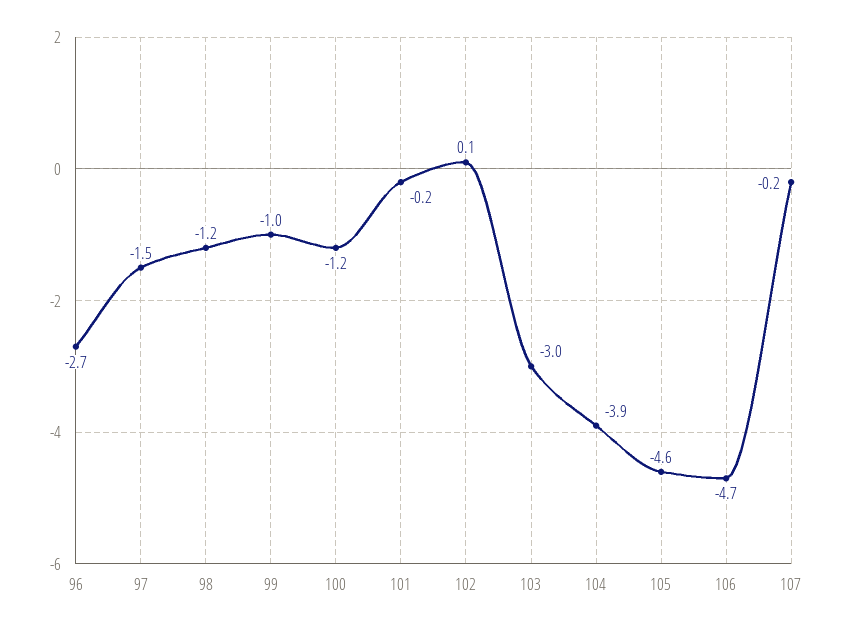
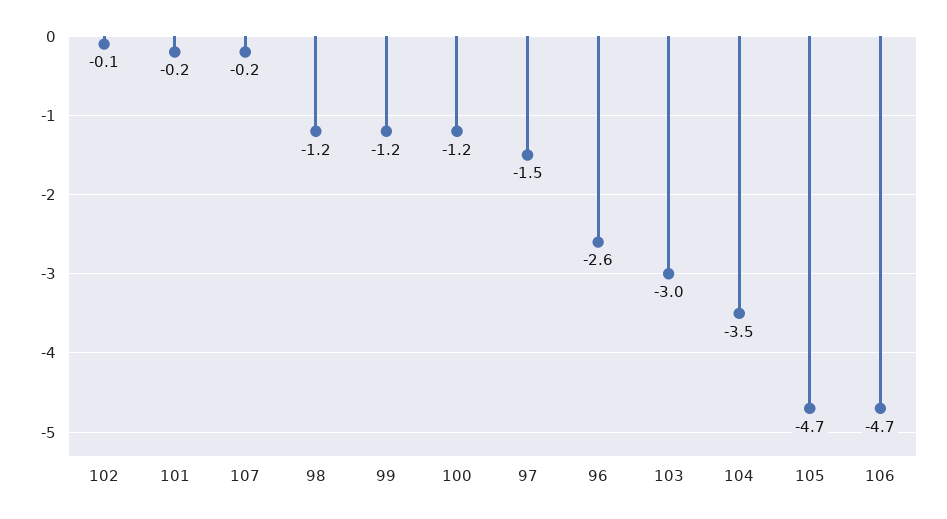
96: -2.7 -> -2.6
99: -1 -> -1.2
102: 0.1 -> -0.1
104: -3.9 -> -3.5
105: -4.6 -> -4.7

